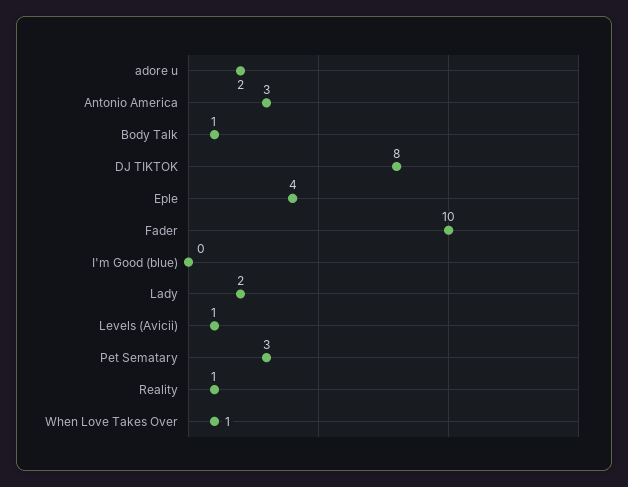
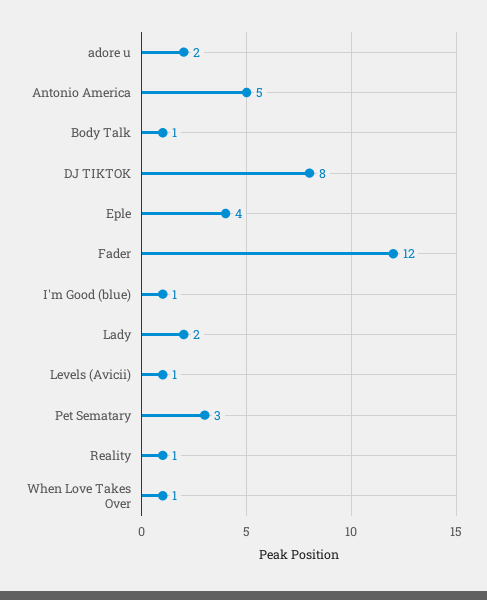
Antonio America: 3 -> 5
Fader: 10 -> 12
I'm Good (blue): 0 -> 1

